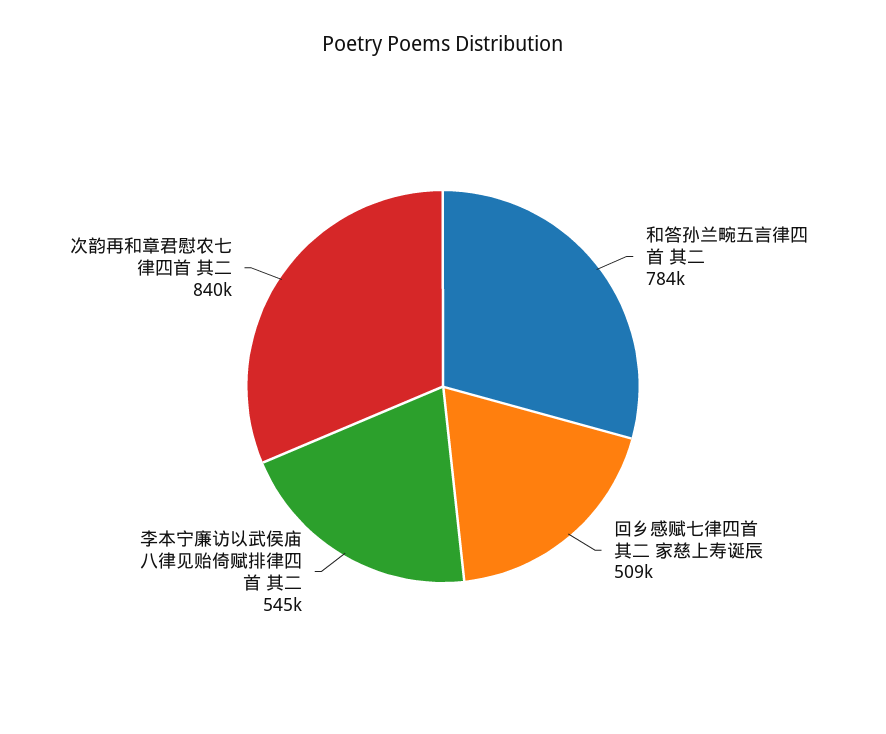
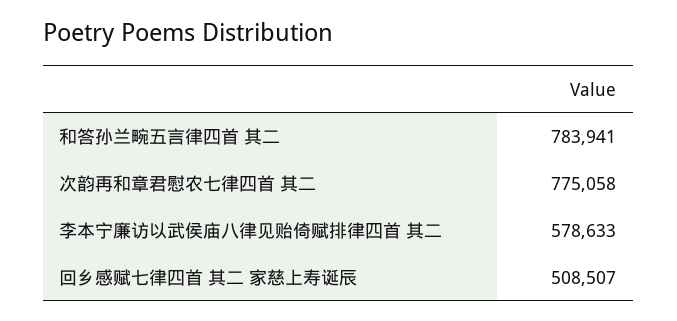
李本宁廉访以武侯庙八律见贻倚赋排律四首 其二: 545000 -> 578633
次韵再和章君慰农七律四首 其二: 840000 -> 775058

